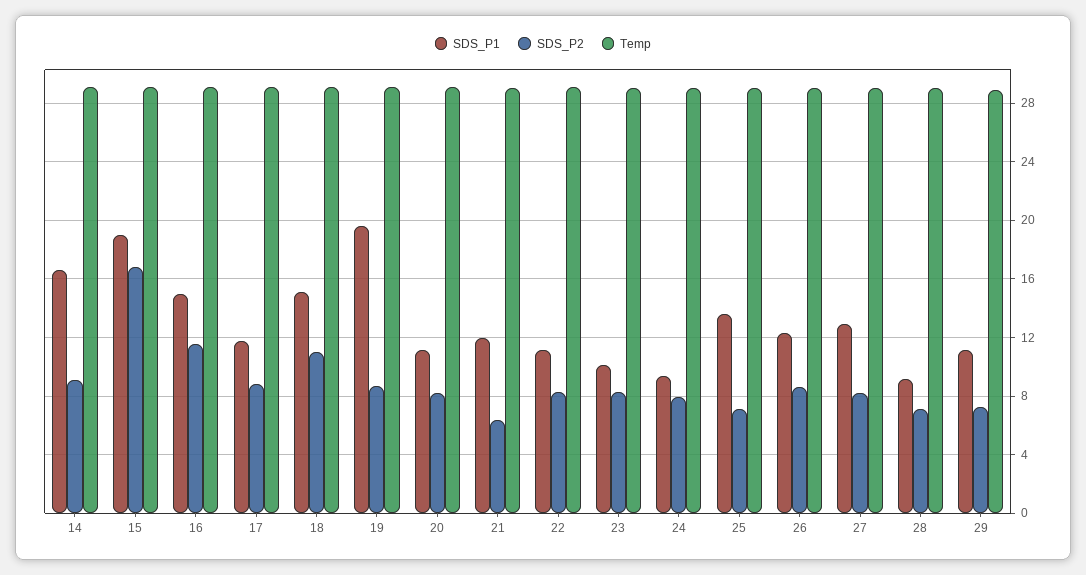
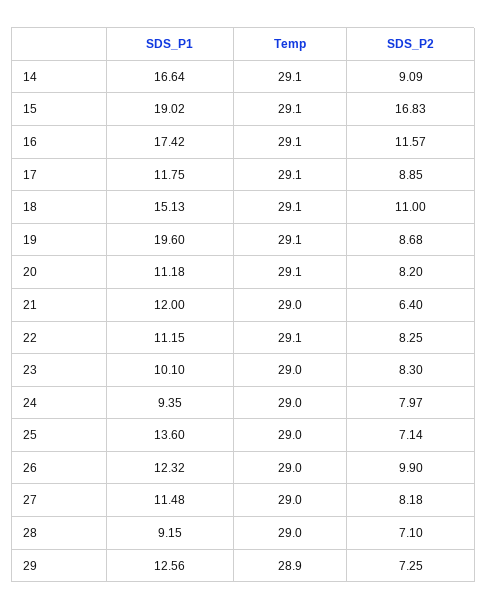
SDS_P1, 16: 15 -> 17.42
SDS_P2, 26: 8.5 -> 9.9
SDS_P1, 27: 13 -> 11.48
SDS_P1, 29: 11 -> 12.56

